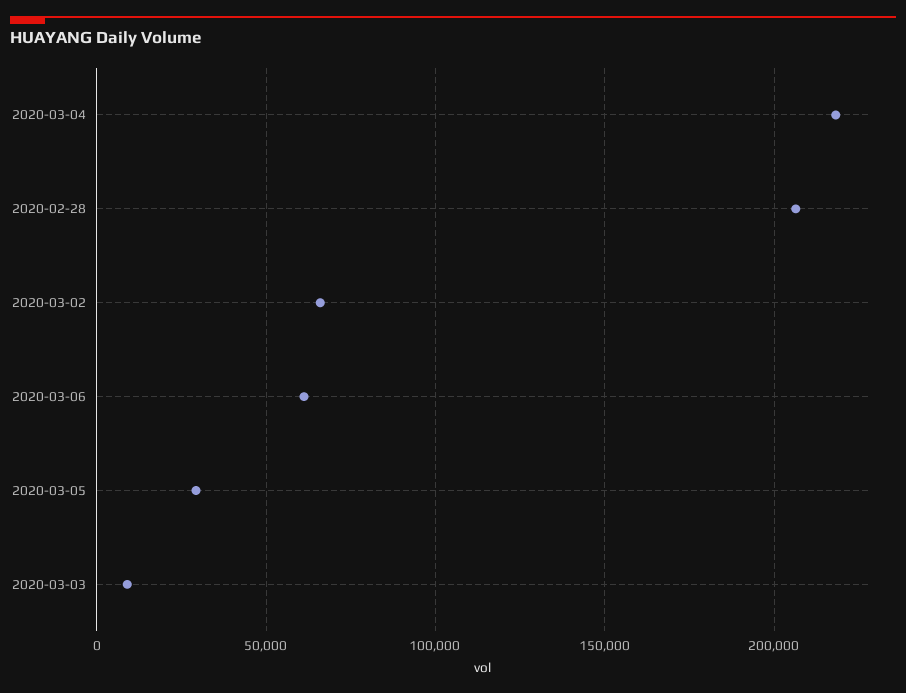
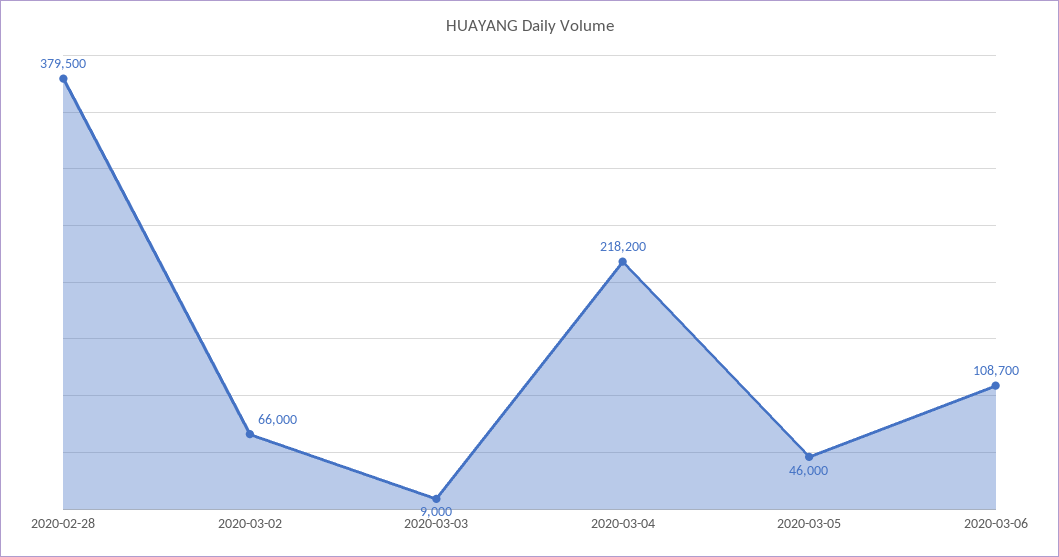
2020-02-28: 205000 -> 379500
2020-03-06: 60000 -> 108700
2020-03-05: 30000 -> 46000

